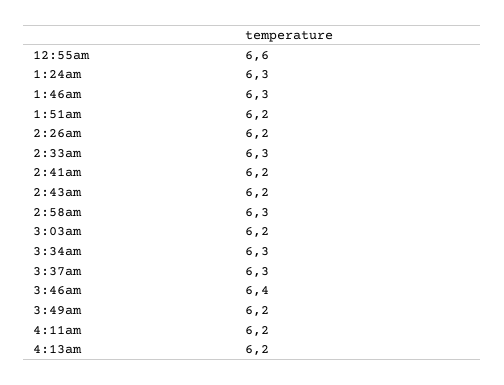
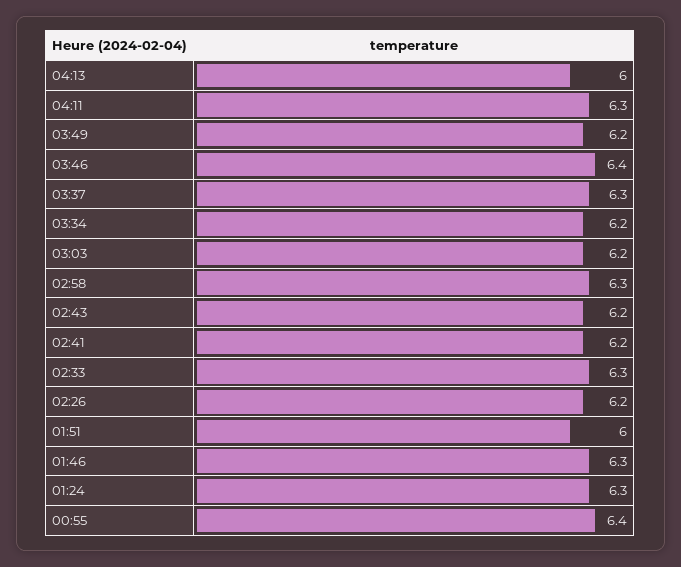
12:55am: 6.6 -> 6.4
1:51am: 6.2 -> 6
3:34am: 6.3 -> 6.2
4:11am: 6.2 -> 6.3
4:13am: 6.2 -> 6

